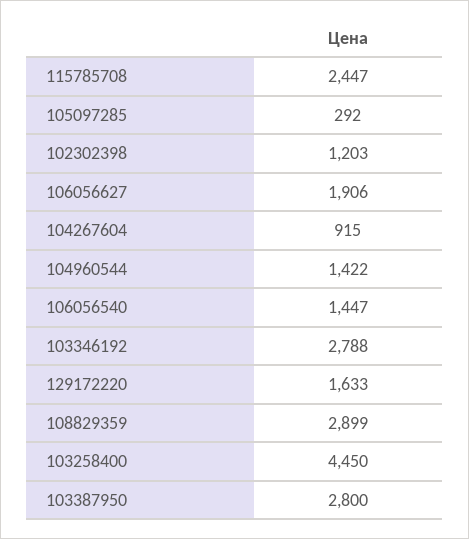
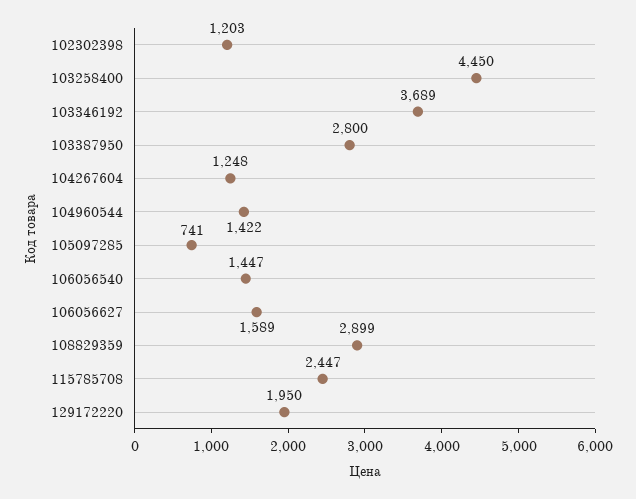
105097285: 292 -> 741
106056627: 1906 -> 1589
104267604: 915 -> 1248
103346192: 2788 -> 3689
129172220: 1633 -> 1950

